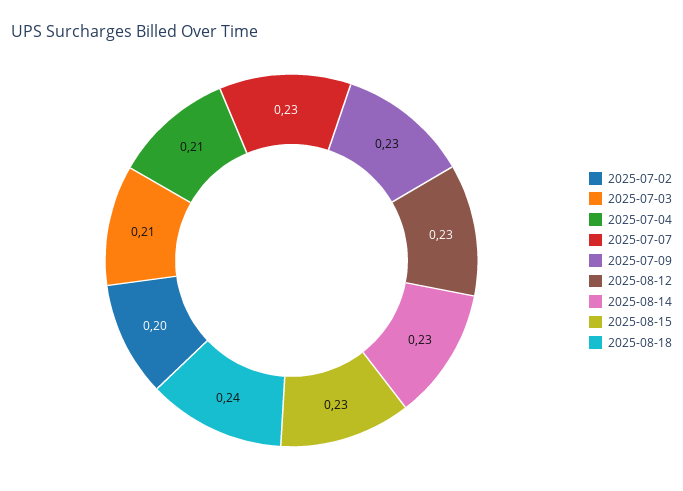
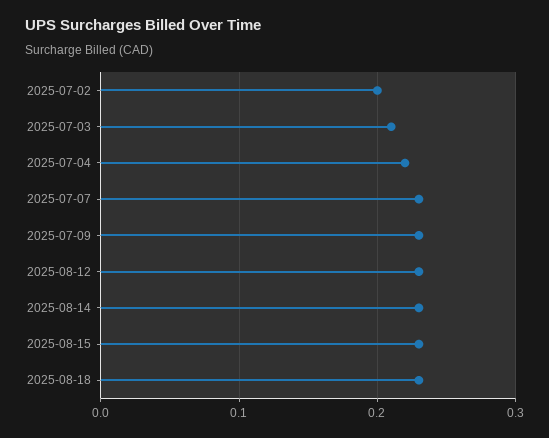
2025-07-04: 0.21 -> 0.22
2025-08-18: 0.24 -> 0.23

